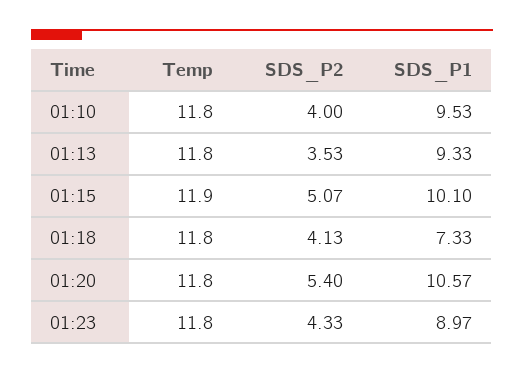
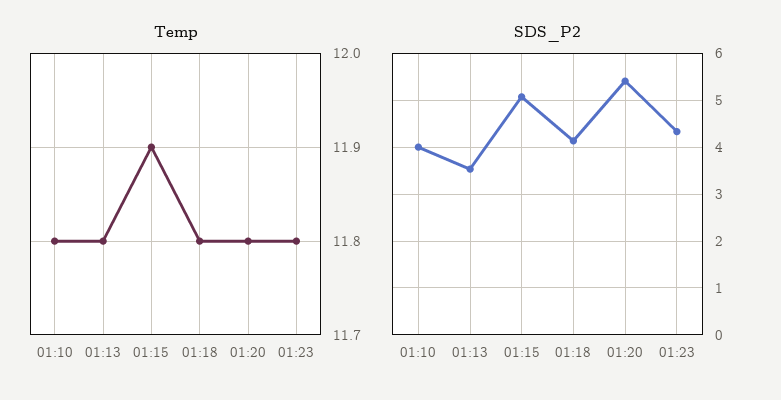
SDS_P1, 01:10: 9.53 -> none
SDS_P1, 01:13: 9.33 -> none
SDS_P1, 01:15: 10.1 -> none
SDS_P1, 01:18: 7.33 -> none
SDS_P1, 01:20: 10.57 -> none
SDS_P1, 01:23: 8.97 -> none

